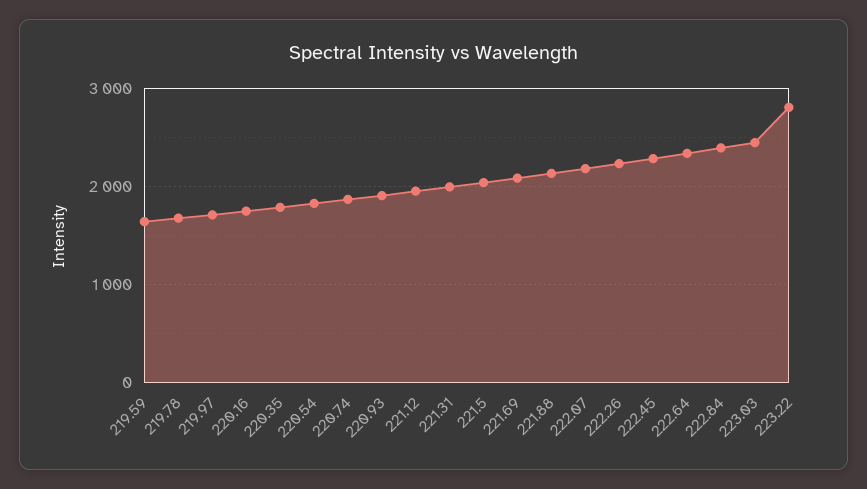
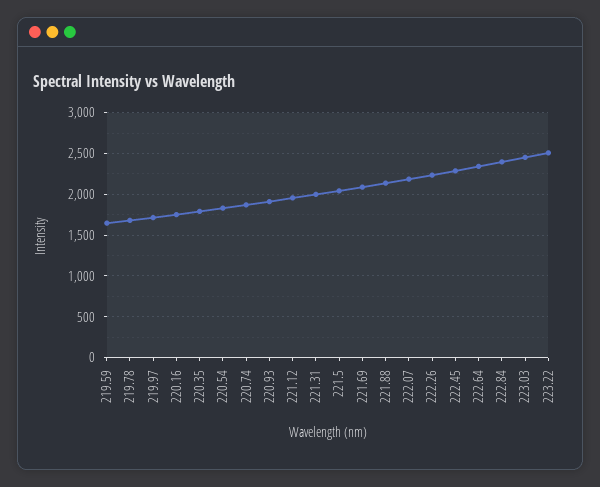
223.22: 2800 -> 2500

